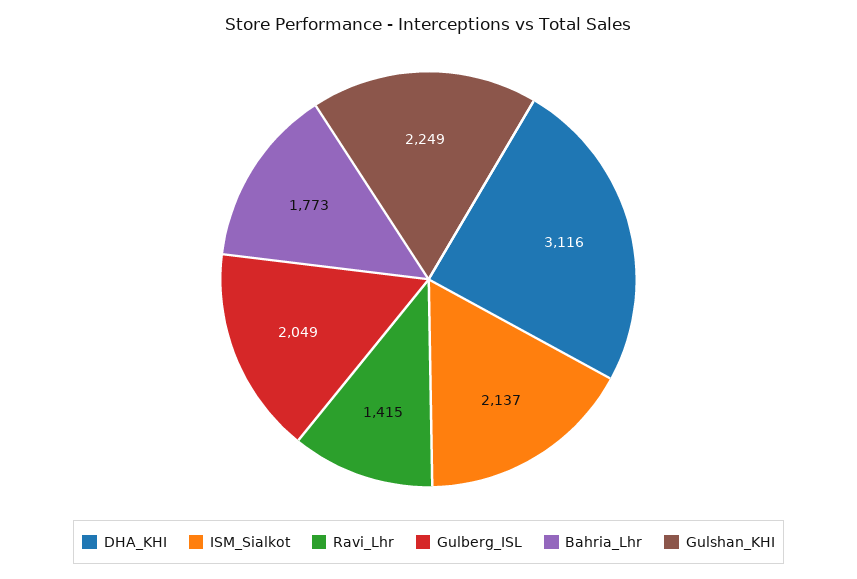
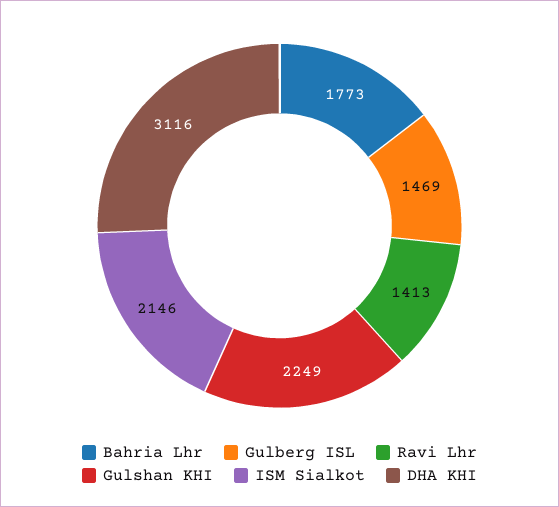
ISM_Sialkot: 2137 -> 2146
Ravi_Lhr: 1415 -> 1413
Gulberg_ISL: 2049 -> 1469

